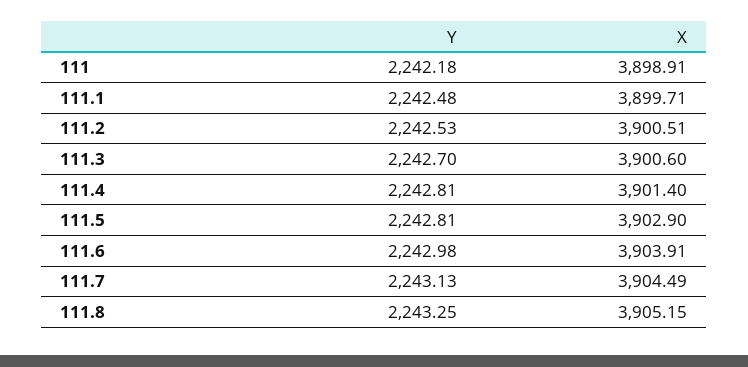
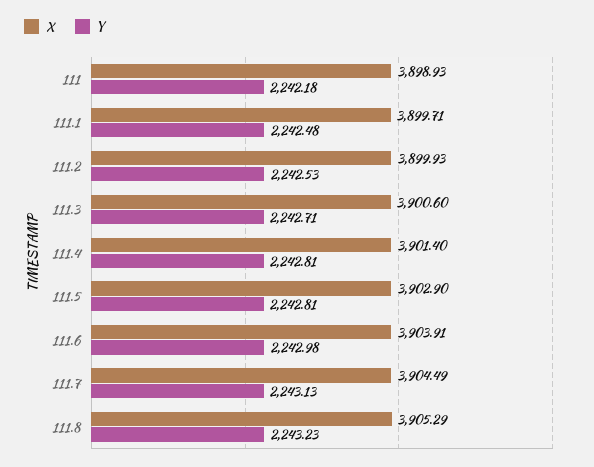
X, 111: 3898.91 -> 3898.93
X, 111.2: 3900.51 -> 3899.93
Y, 111.3: 2242.7 -> 2242.71
Y, 111.8: 2243.25 -> 2243.23
X, 111.8: 3905.15 -> 3905.29

